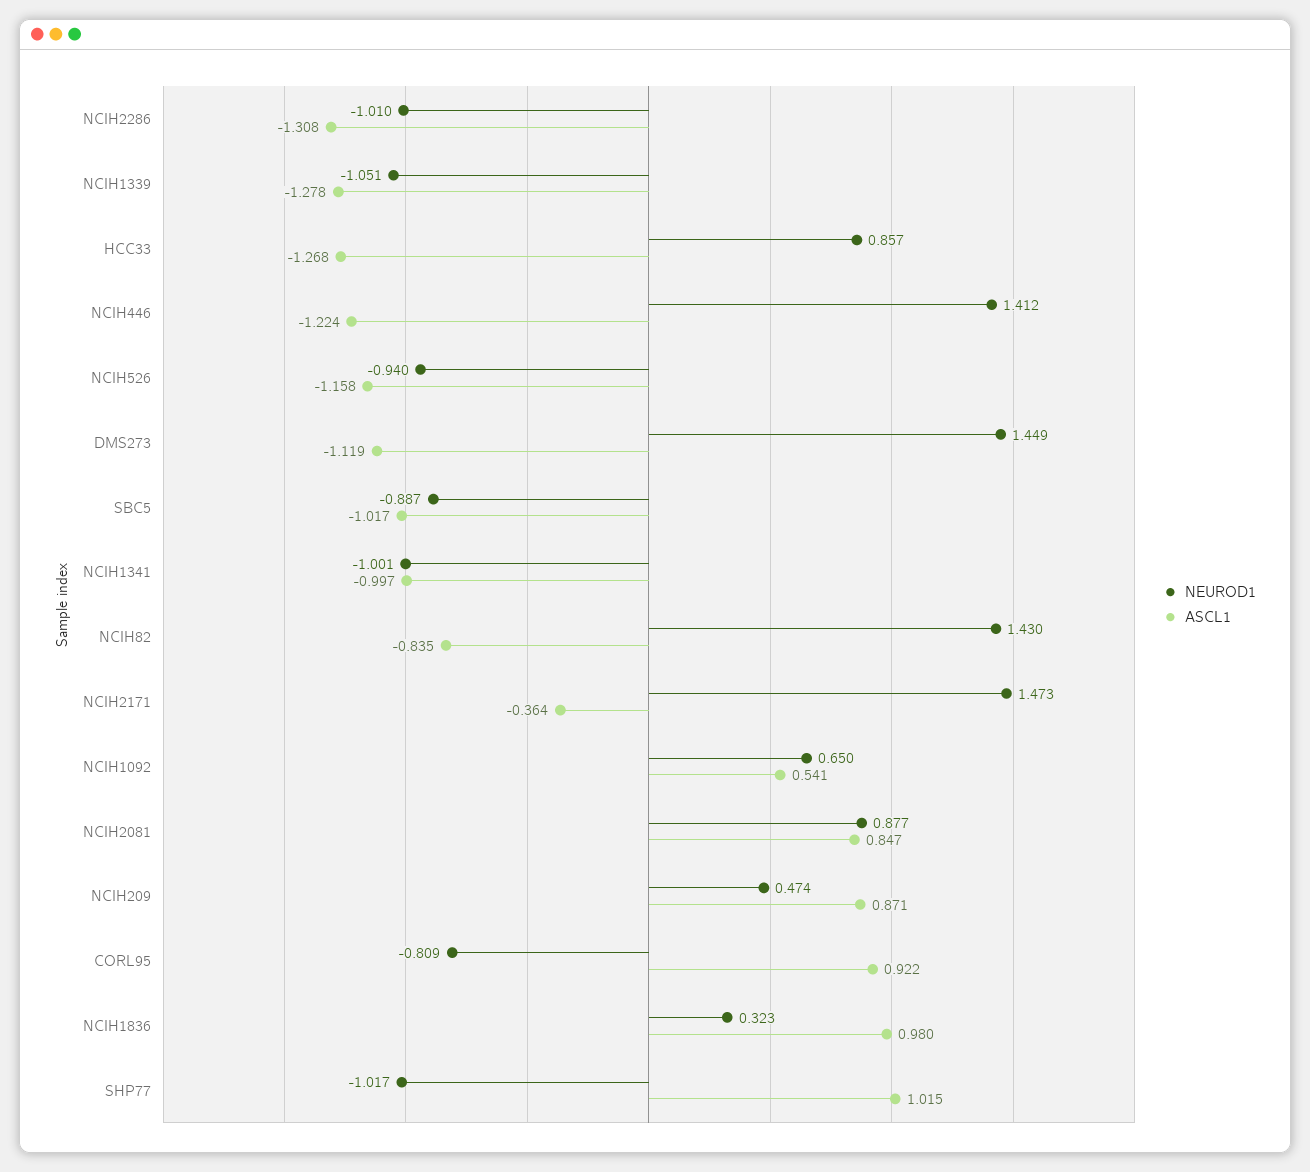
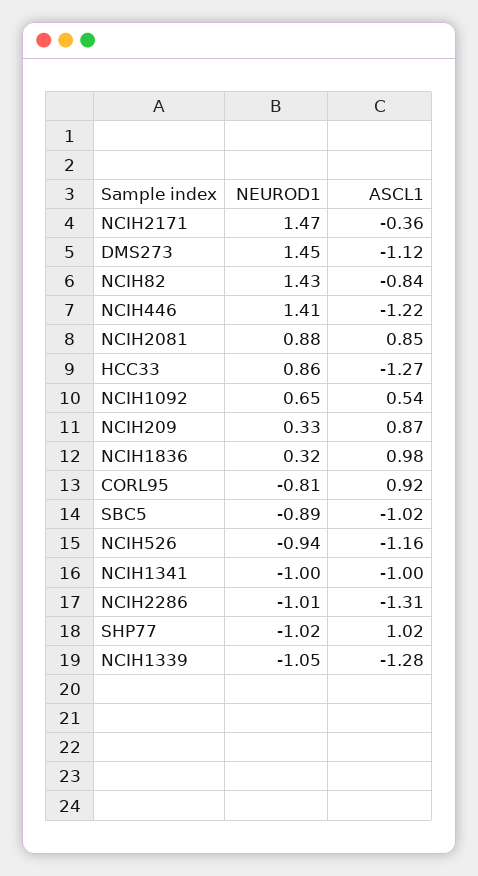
NEUROD1, NCIH209: 0.474 -> 0.33

